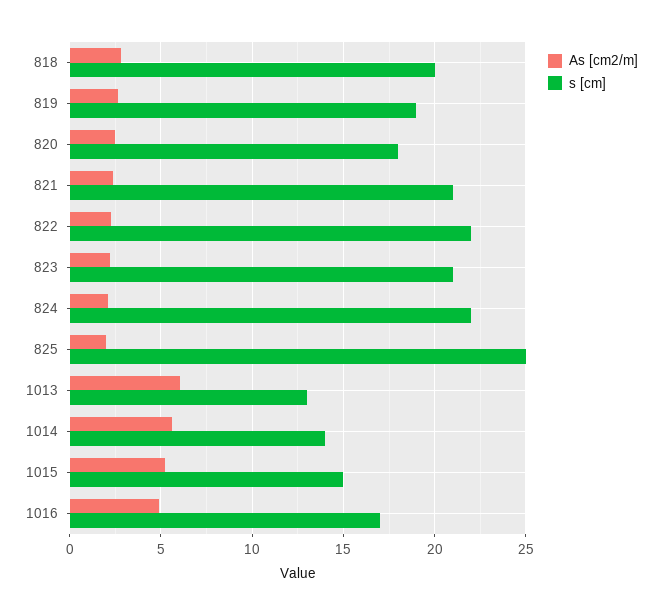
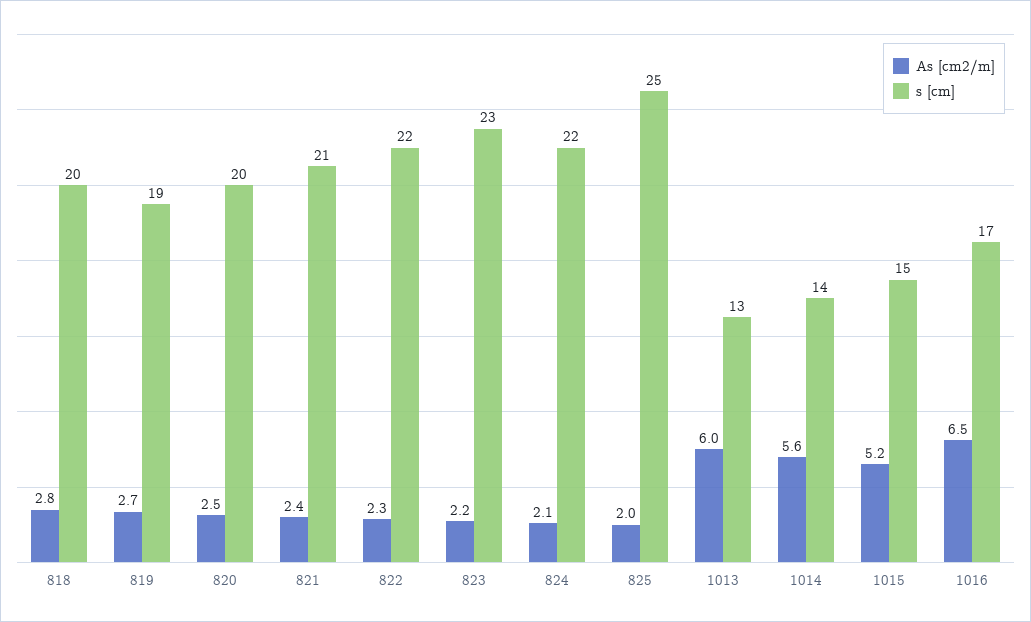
s [cm], 820: 18 -> 20
s [cm], 823: 21 -> 23
As [cm2/m], 1016: 5 -> 6.5

